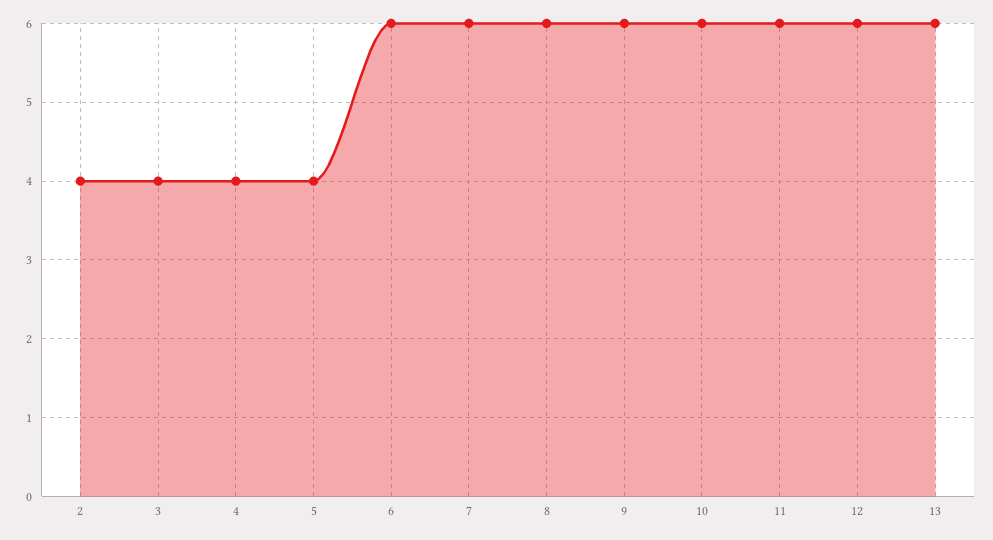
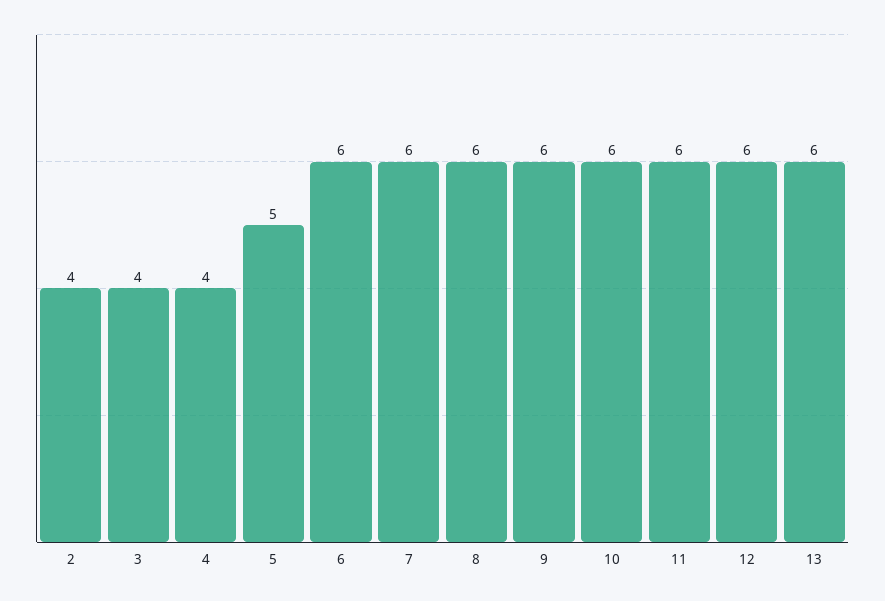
5: 4 -> 5

